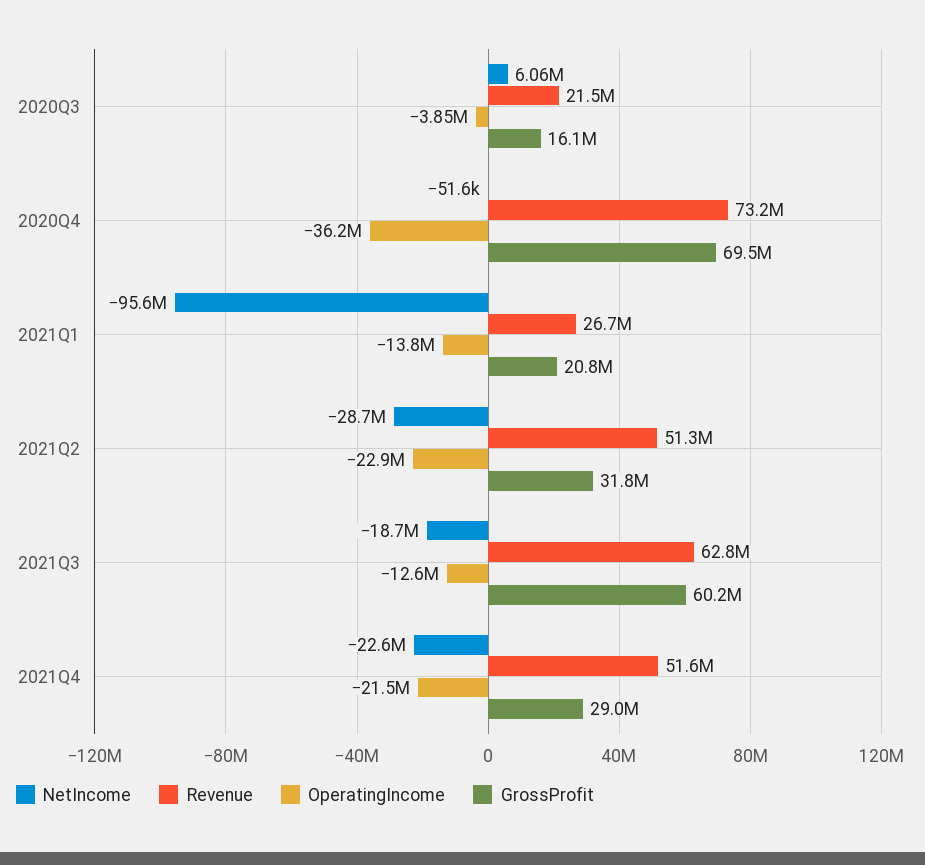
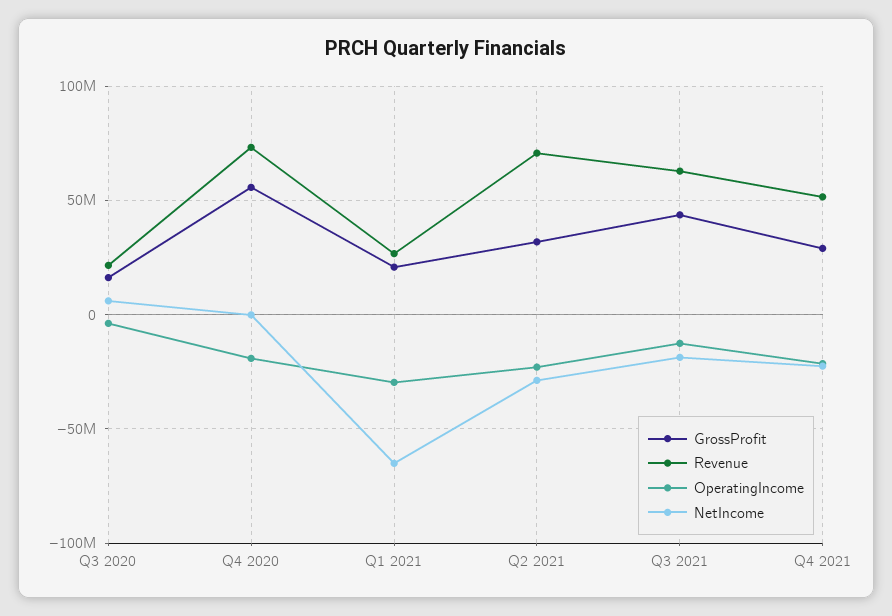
OperatingIncome, 2020Q4: -36200000 -> -20000000
GrossProfit, 2020Q4: 69500000 -> 55000000
NetIncome, 2021Q1: -95600000 -> -65000000
OperatingIncome, 2021Q1: -13800000 -> -30000000
Revenue, 2021Q2: 51300000 -> 70000000
GrossProfit, 2021Q3: 60200000 -> 45000000

